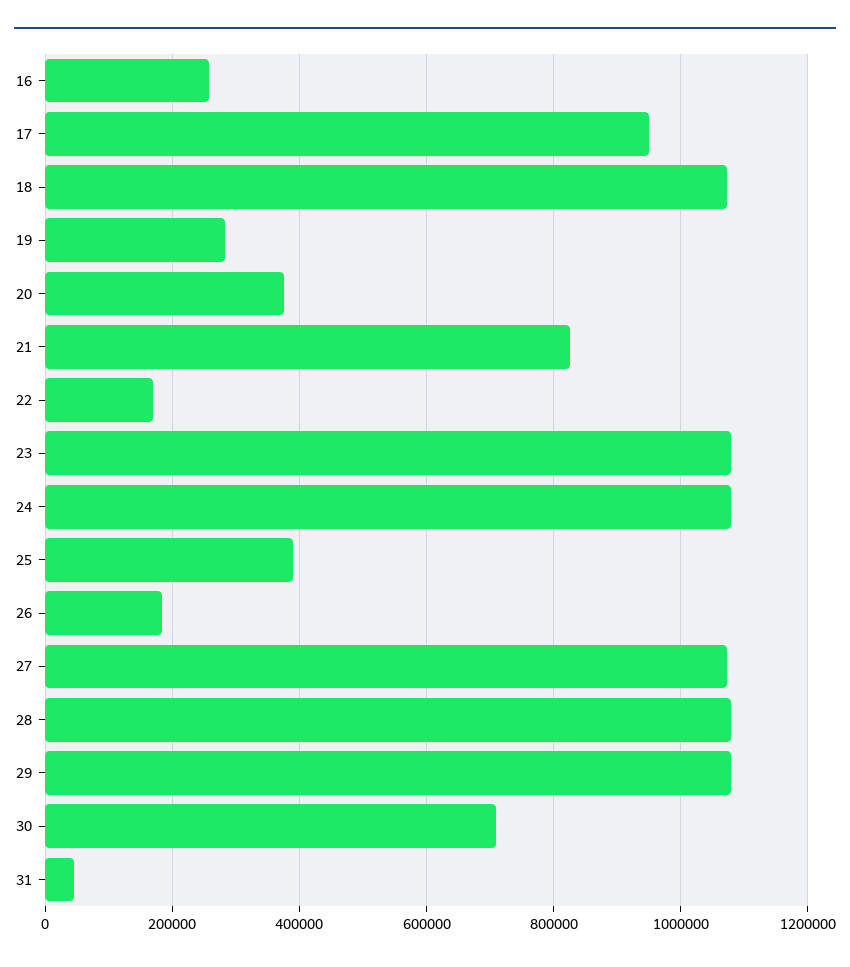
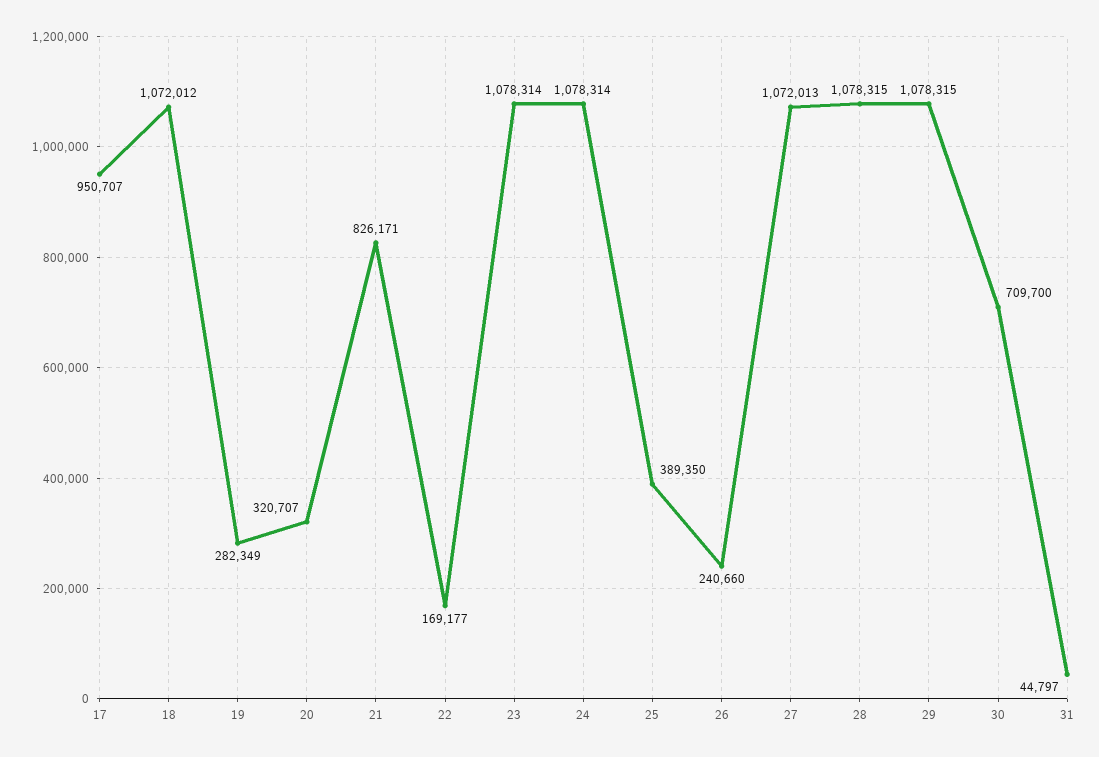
16: 260000 -> none
20: 380000 -> 320707
26: 180000 -> 240660

